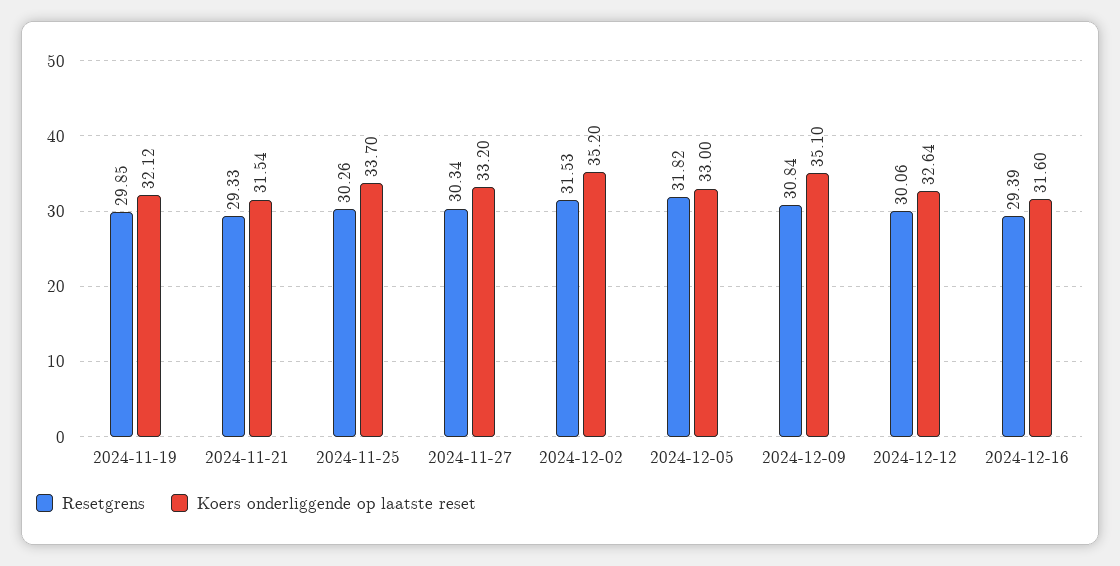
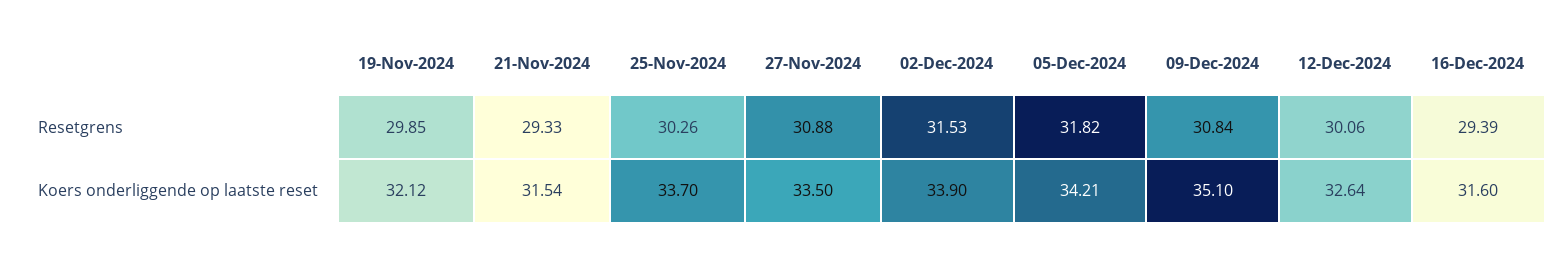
Resetgrens, 2024-11-27: 30.34 -> 30.88
Koers onderliggende op laatste reset, 2024-11-27: 33.2 -> 33.5
Koers onderliggende op laatste reset, 2024-12-02: 35.2 -> 33.9
Koers onderliggende op laatste reset, 2024-12-05: 33 -> 34.21

